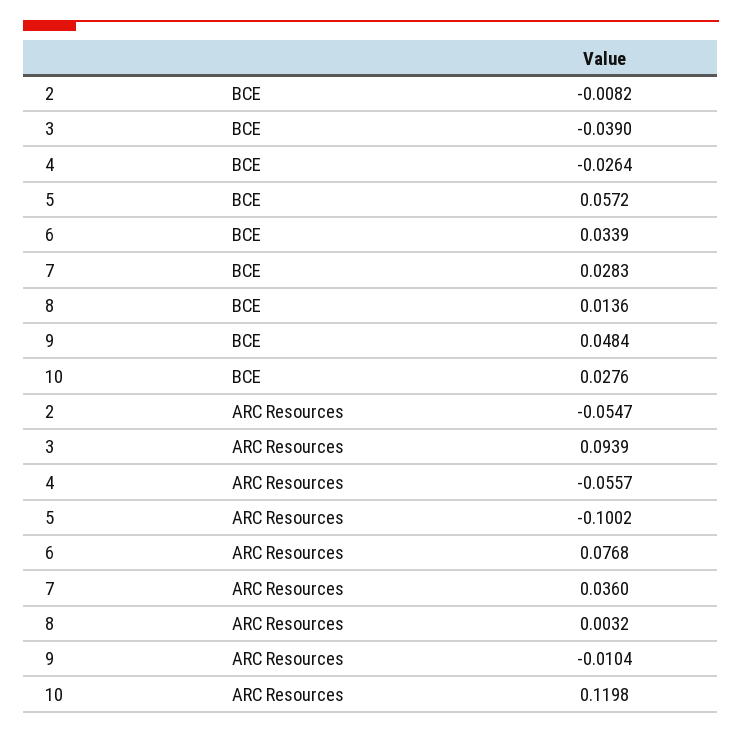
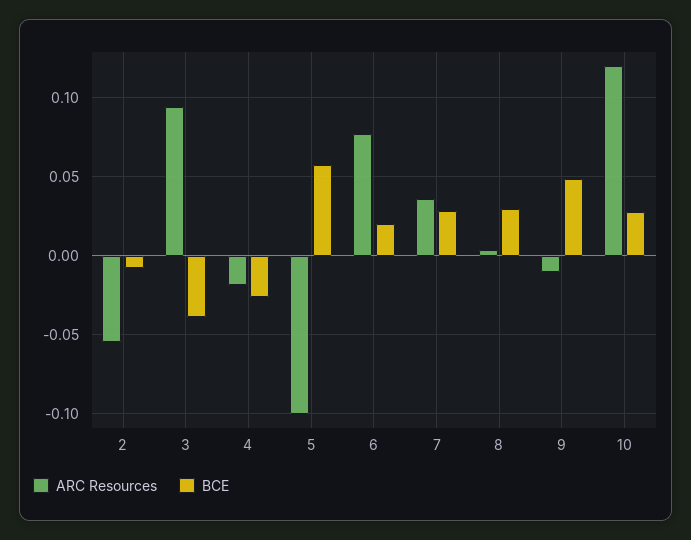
BCE, 6: 0.0339 -> 0.02
BCE, 8: 0.0136 -> 0.03
ARC Resources, 4: -0.0557 -> -0.02

